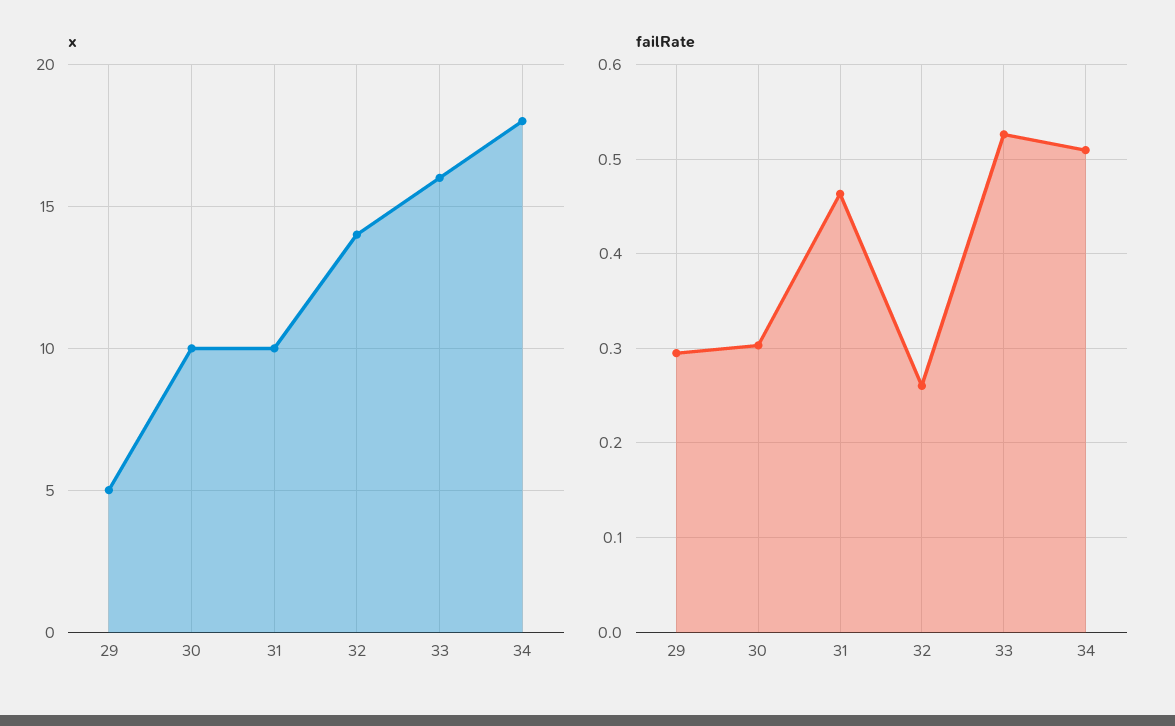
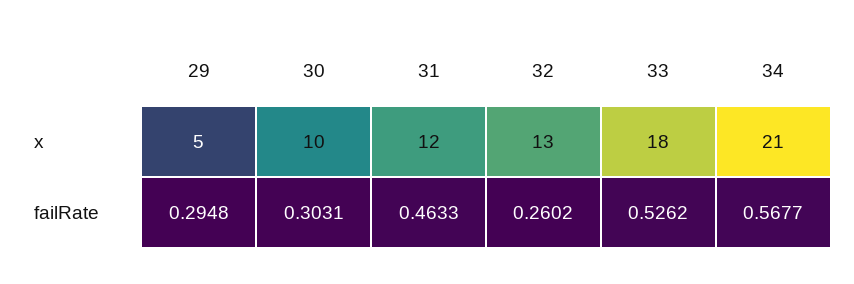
x, 31: 10 -> 12
x, 32: 14 -> 13
x, 33: 16 -> 18
x, 34: 18 -> 21
failRate, 34: 0.51 -> 0.5677

